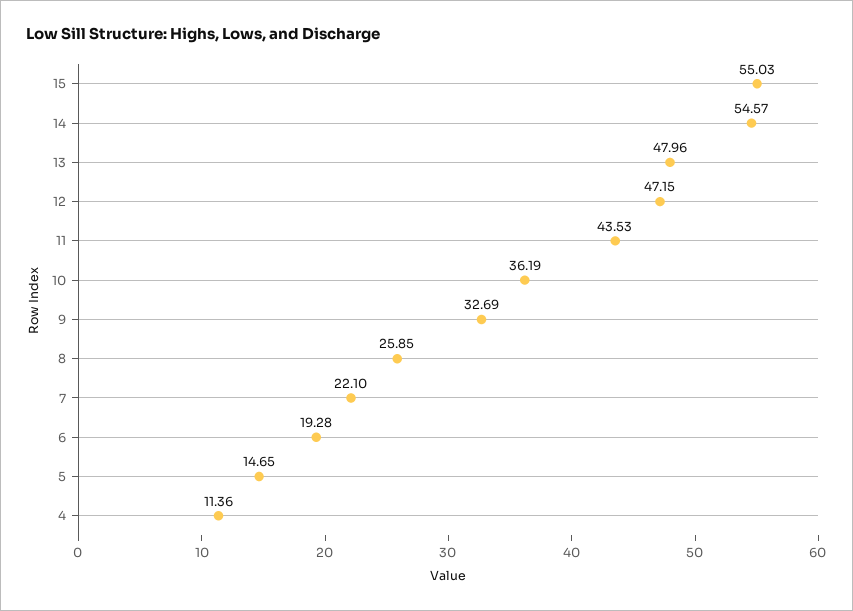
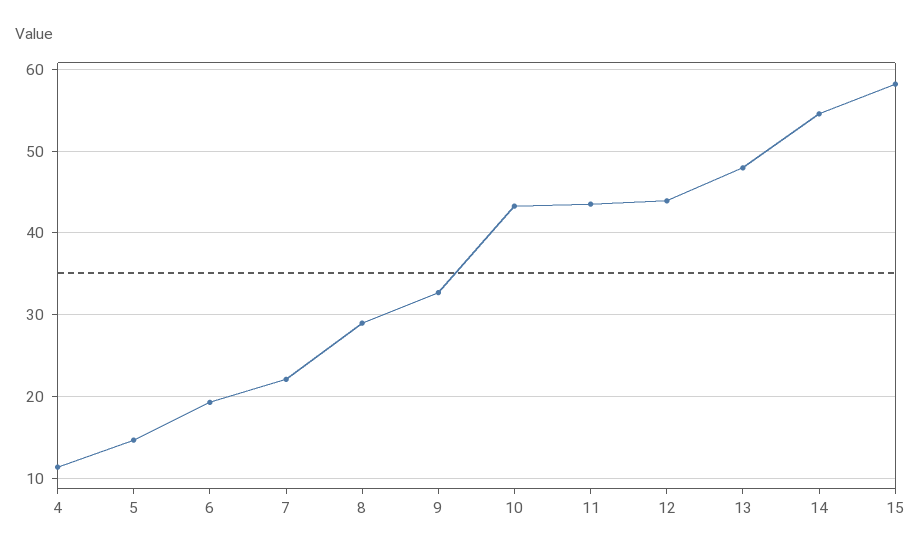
15: 55.03 -> 58
12: 47.15 -> 44
10: 36.19 -> 43
8: 25.85 -> 29

